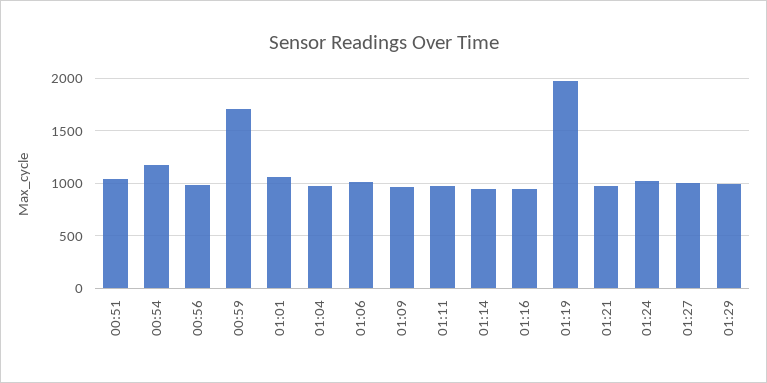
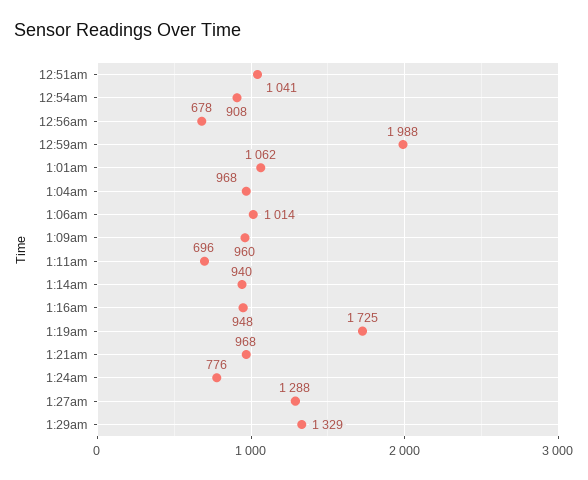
00:54: 1200 -> 908
00:56: 1000 -> 678
00:59: 1700 -> 1988
01:11: 1000 -> 696
01:19: 2000 -> 1725
01:24: 1000 -> 776
01:27: 1000 -> 1288
01:29: 1000 -> 1329

